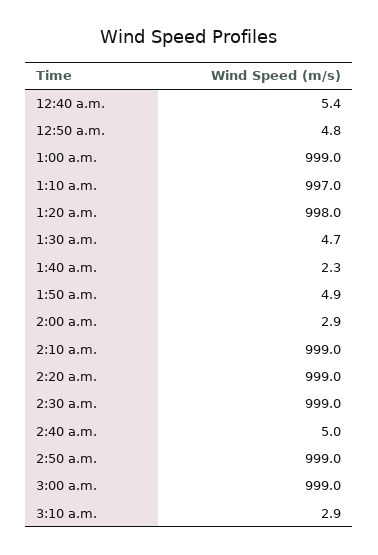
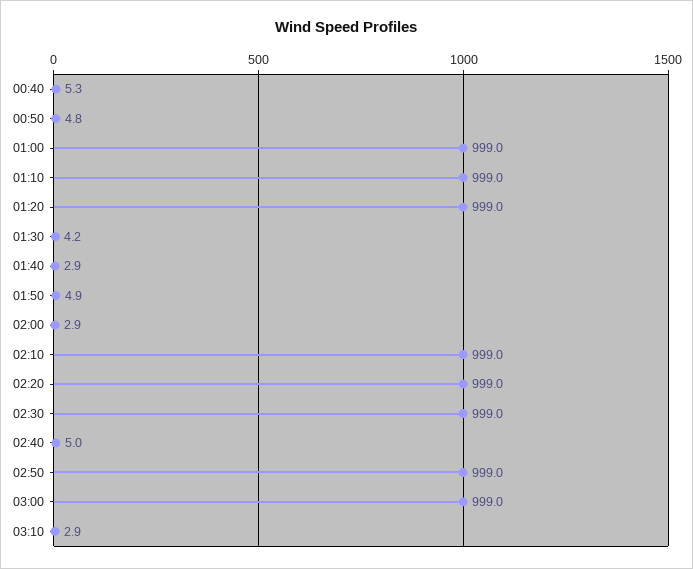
12:40 a.m.: 5.4 -> 5.3
1:10 a.m.: 997 -> 999
1:20 a.m.: 998 -> 999
1:30 a.m.: 4.7 -> 4.2
1:40 a.m.: 2.3 -> 2.9

